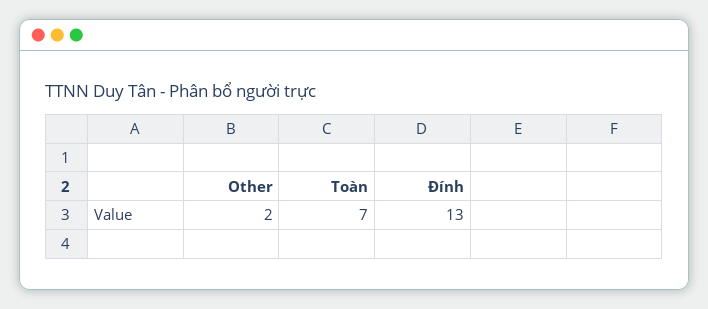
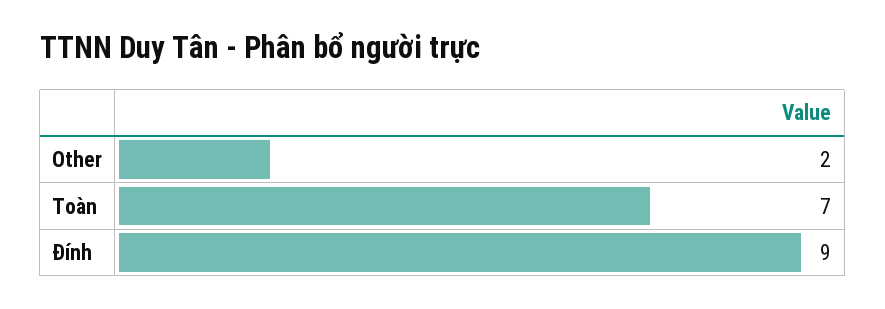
Đính: 13 -> 9

